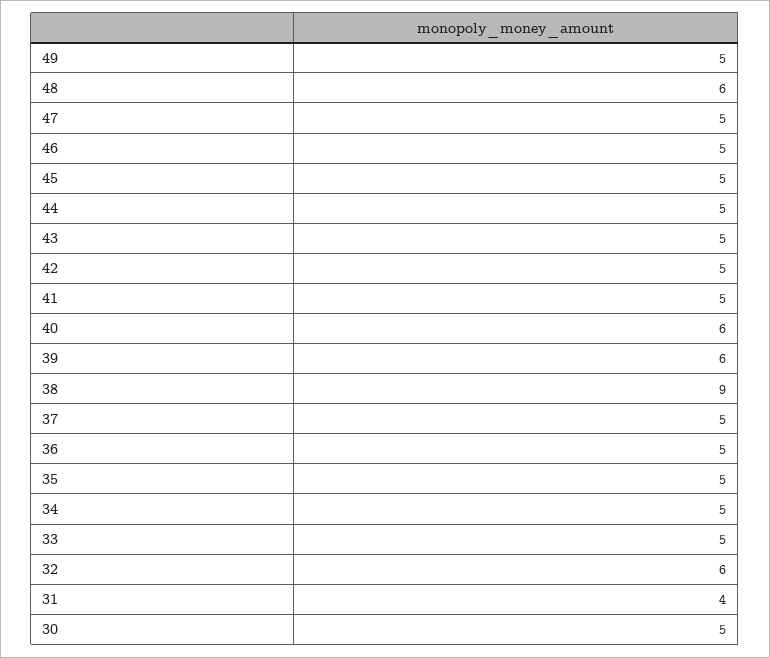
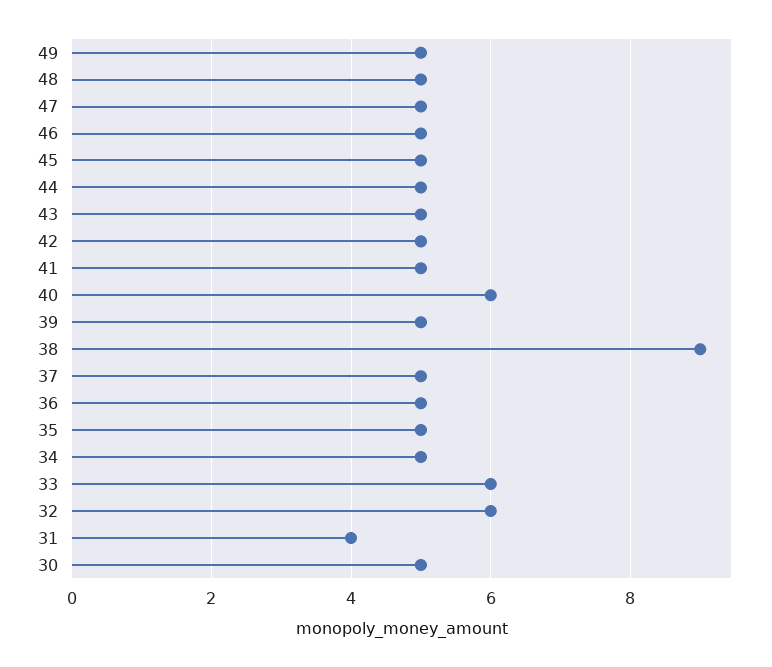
48: 6 -> 5
39: 6 -> 5
33: 5 -> 6

